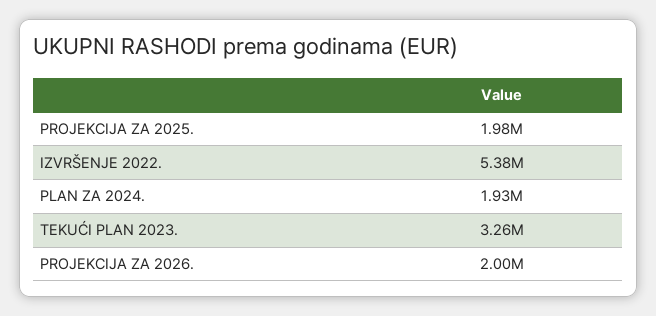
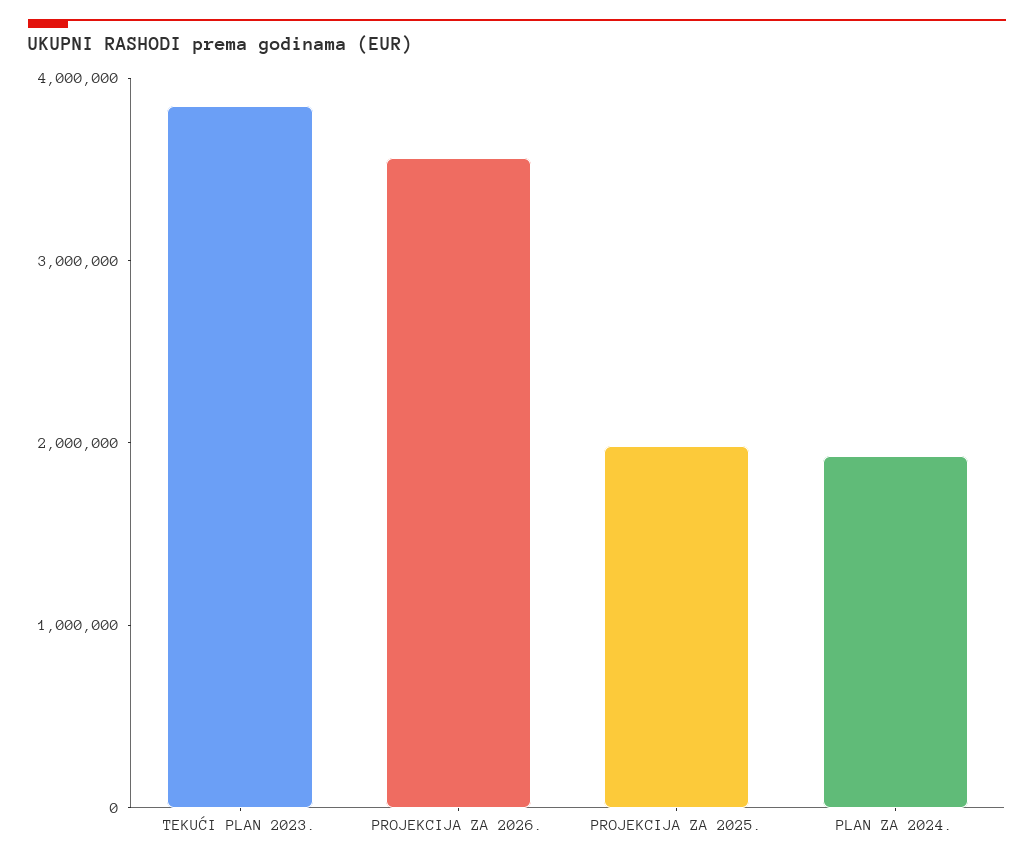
IZVRŠENJE 2022.: 5380000 -> none
TEKUĆI PLAN 2023.: 3260000 -> 3800000
PROJEKCIJA ZA 2026.: 2000000 -> 3600000

